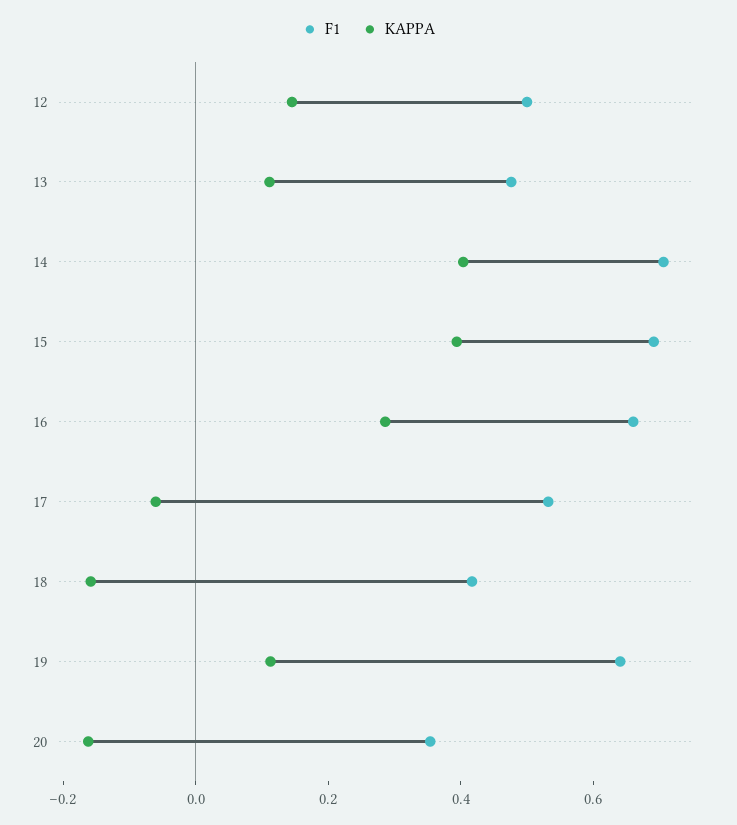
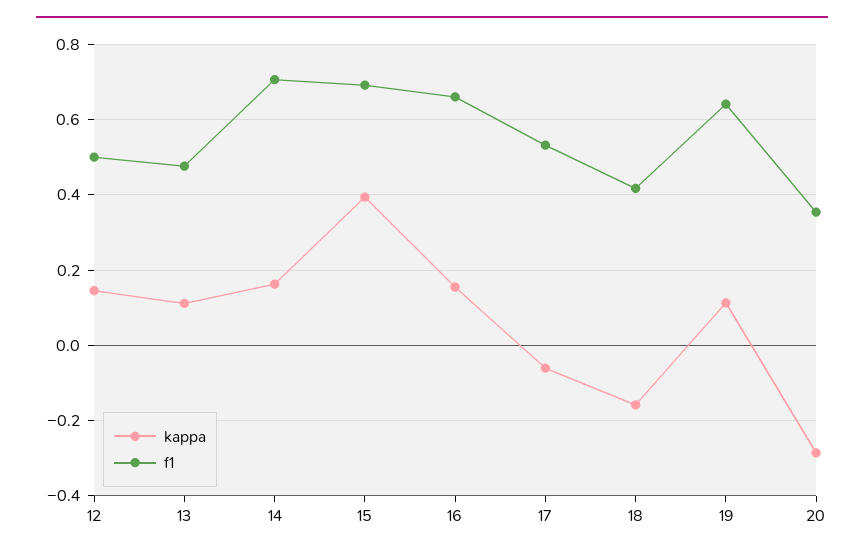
KAPPA, 14: 0.4 -> 0.16
KAPPA, 16: 0.3 -> 0.16
KAPPA, 20: -0.15 -> -0.28

